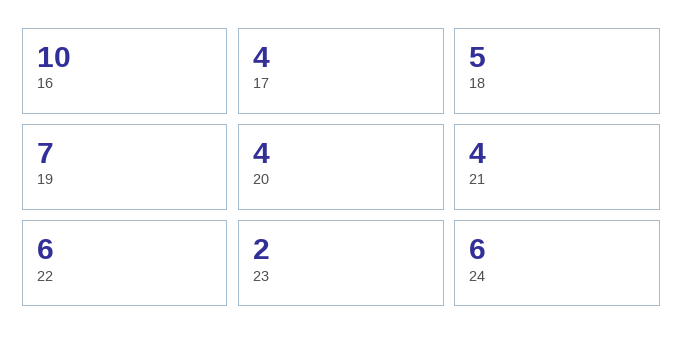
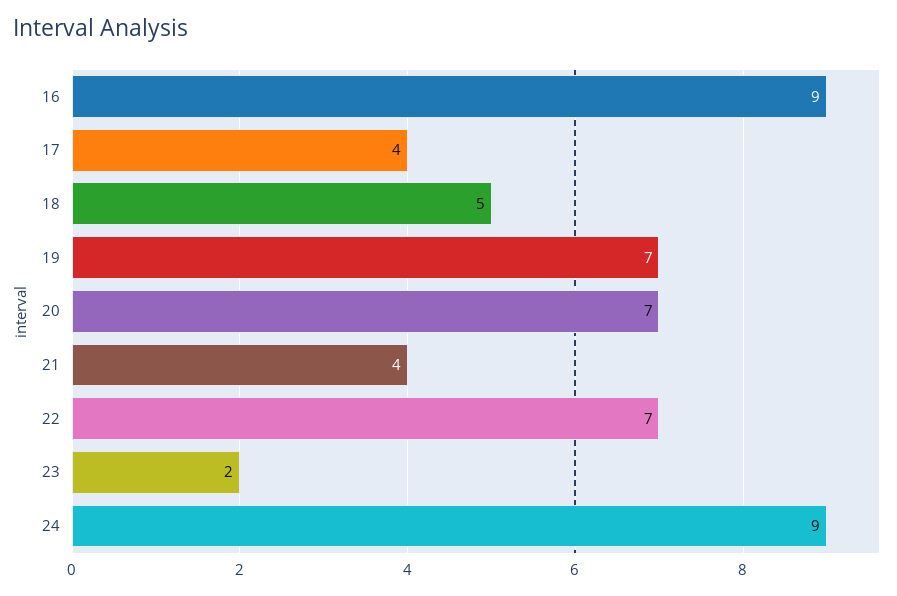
16: 10 -> 9
20: 4 -> 7
22: 6 -> 7
24: 6 -> 9

